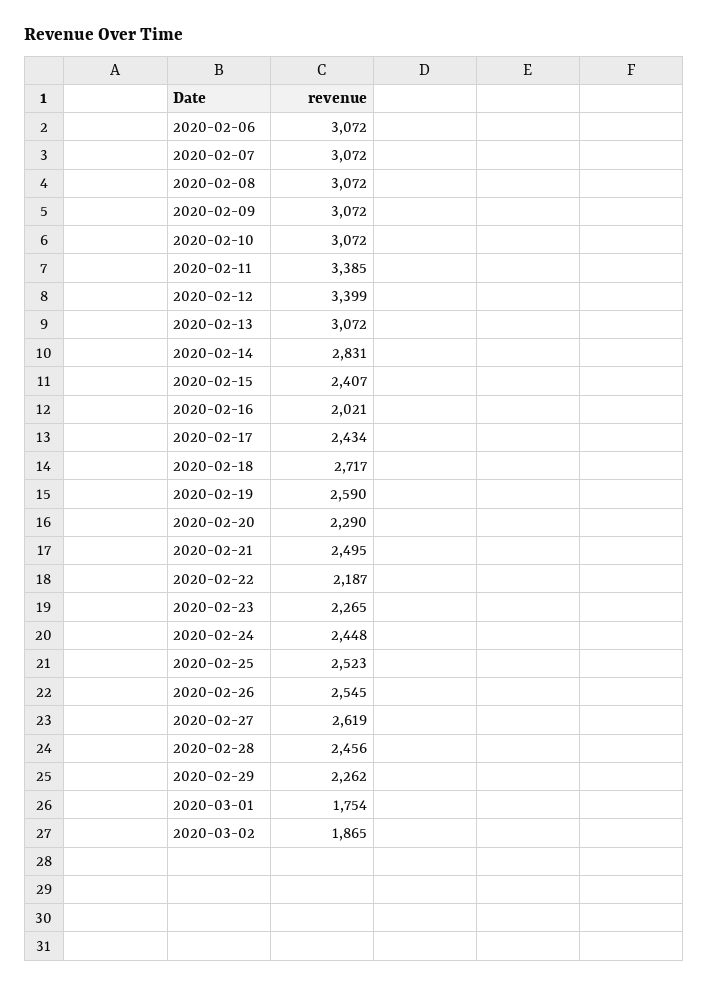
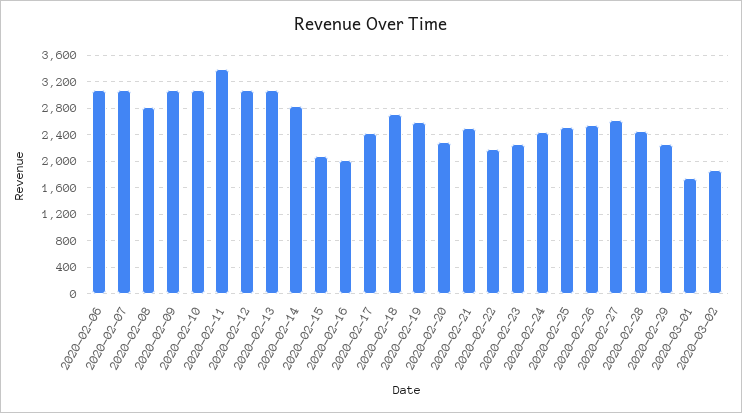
2020-02-08: 3072 -> 2800
2020-02-12: 3399 -> 3100
2020-02-15: 2407 -> 2100

